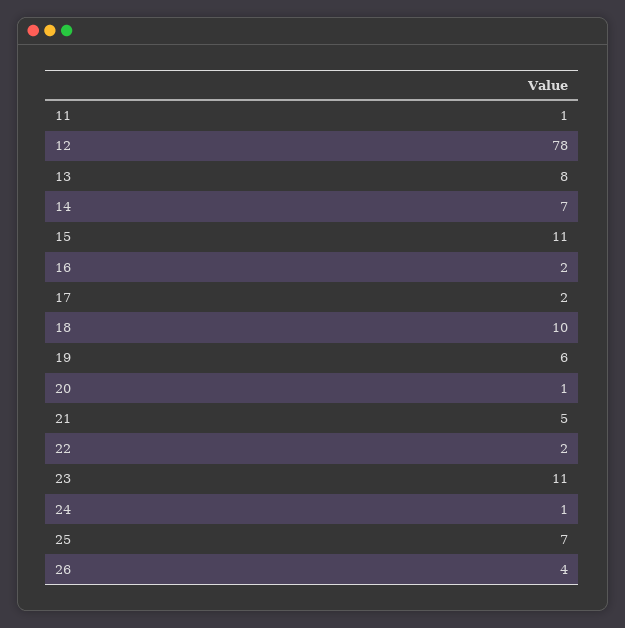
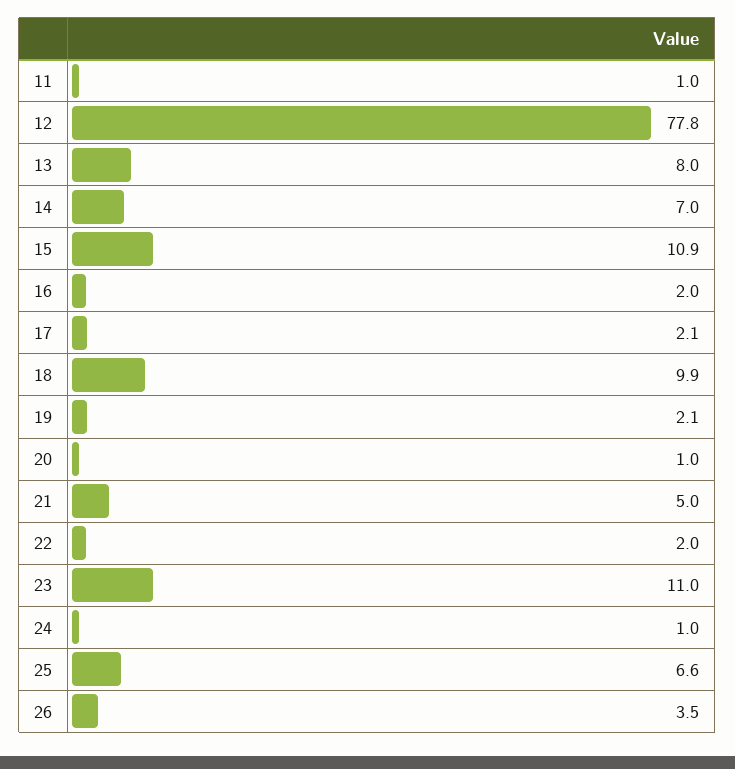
19: 6 -> 2.1

